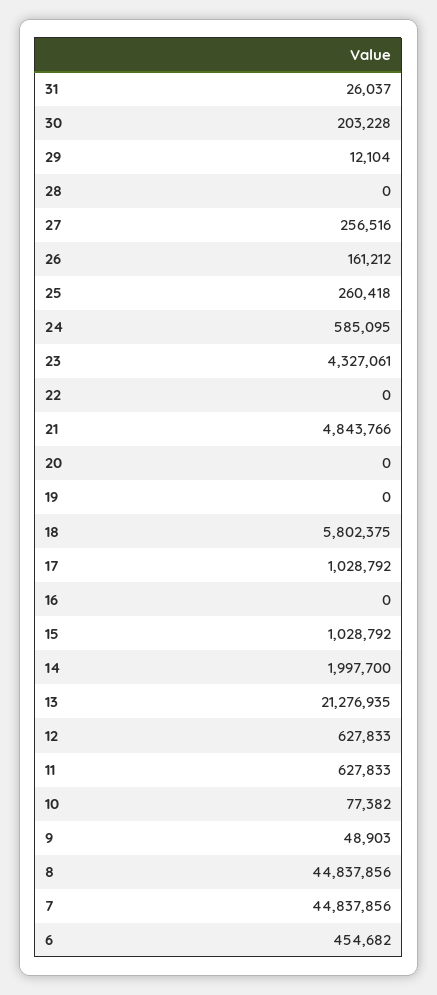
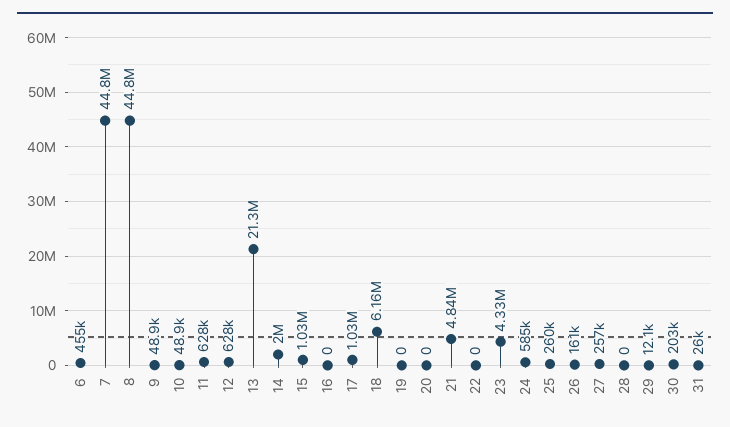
18: 5802375 -> 6160000
10: 77382 -> 48900

